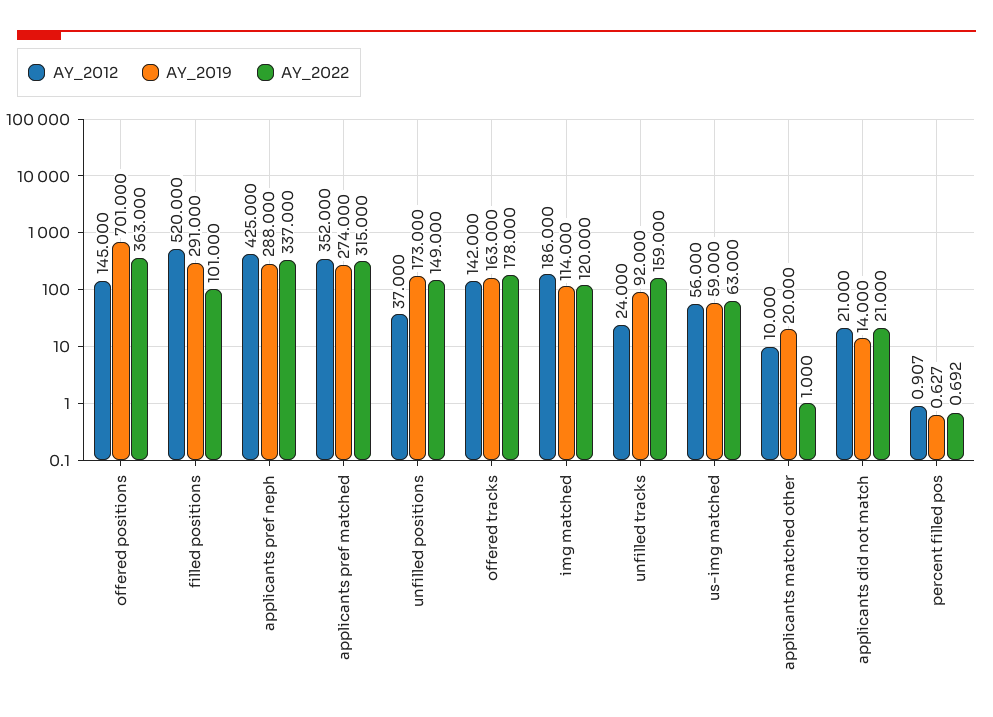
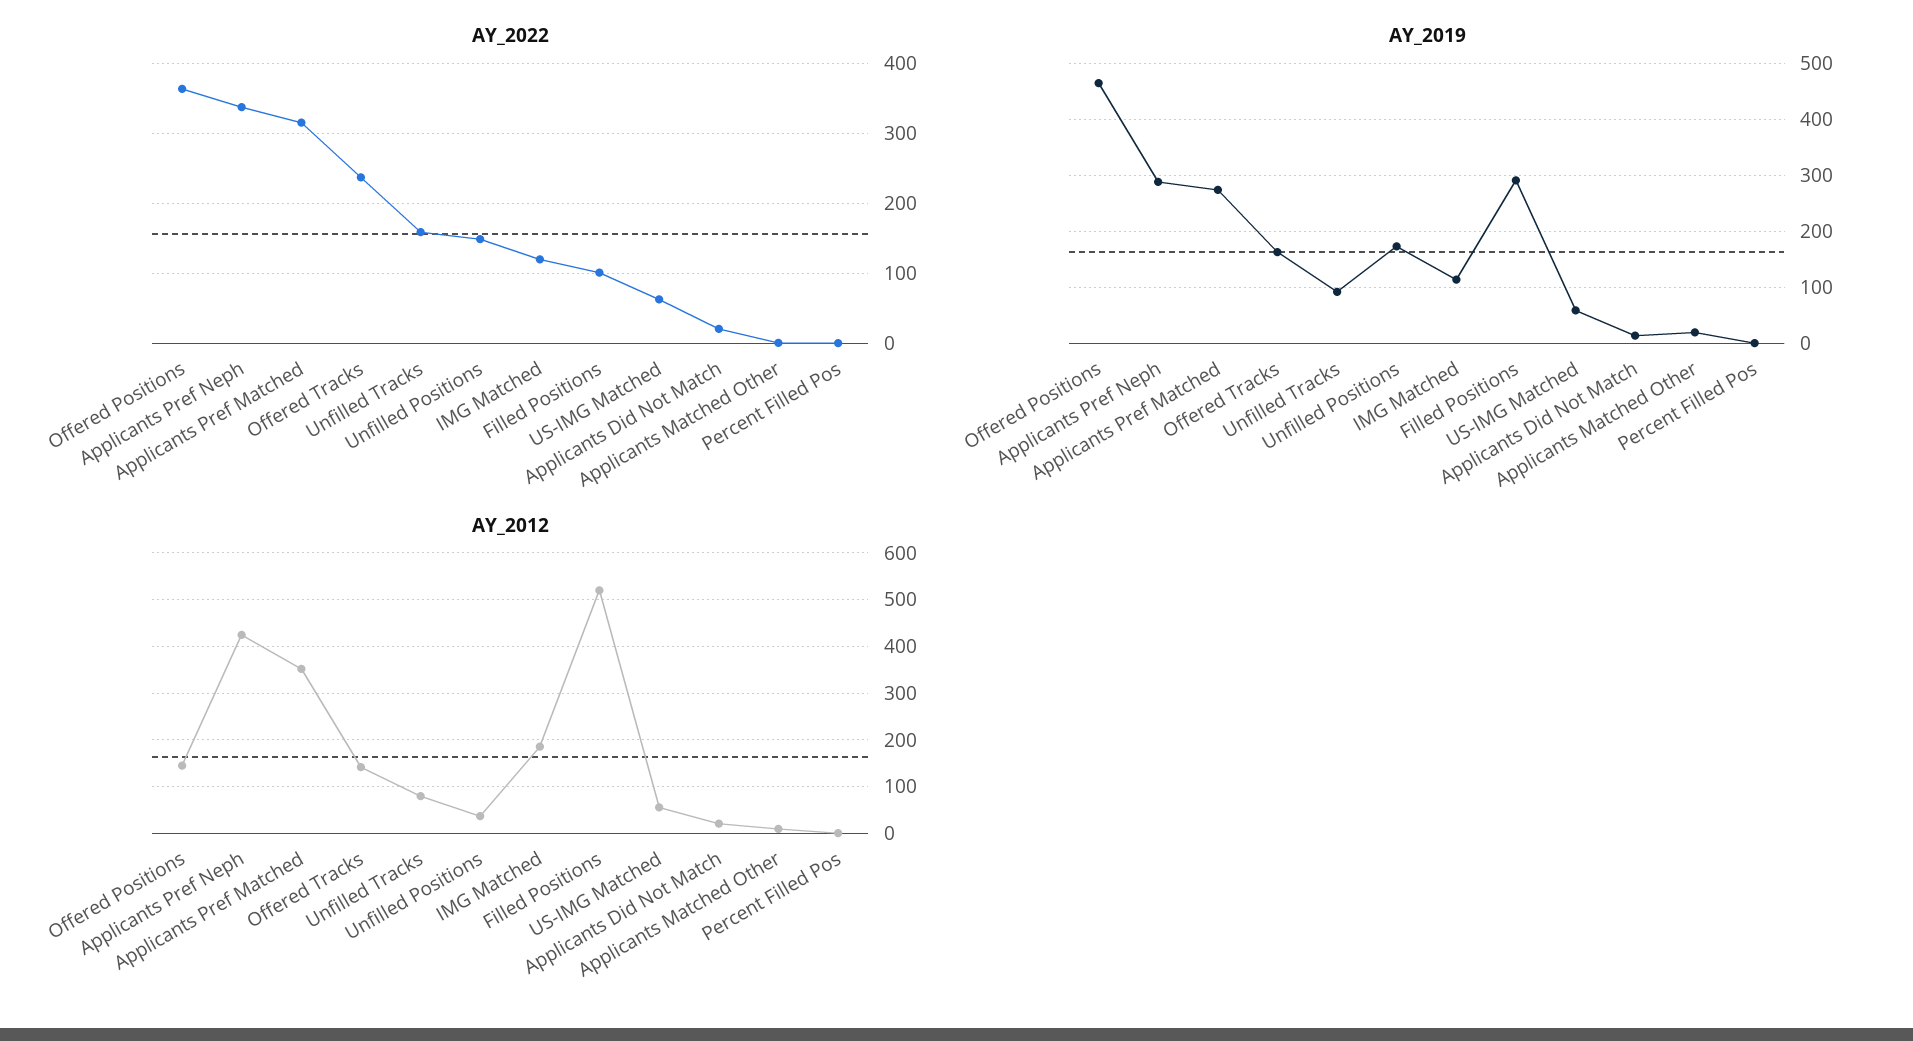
AY_2019, offered positions: 701 -> 460
AY_2022, offered tracks: 178 -> 240
AY_2012, unfilled tracks: 24 -> 80

